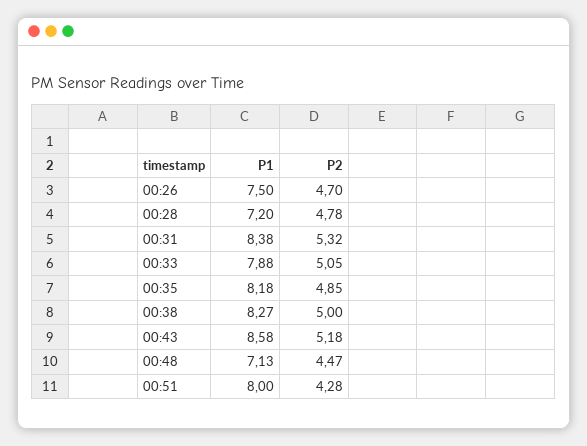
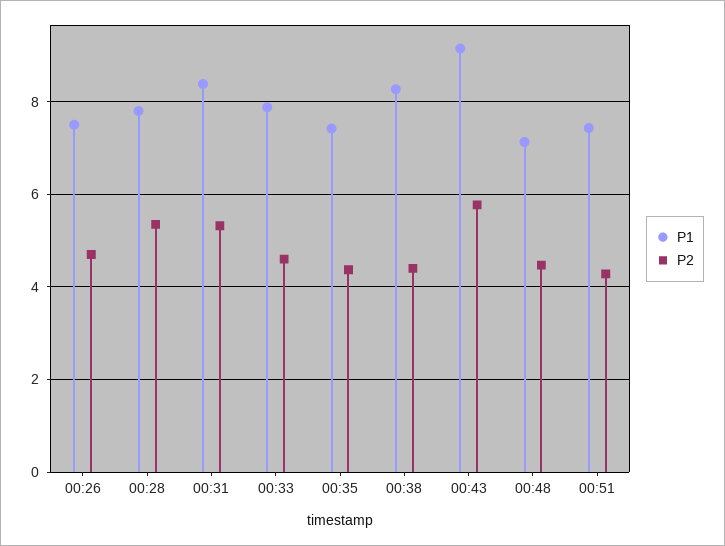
P1, 00:28: 7.2 -> 7.8
P2, 00:28: 4.78 -> 5.4
P2, 00:33: 5.05 -> 4.6
P1, 00:35: 8.18 -> 7.4
P2, 00:35: 4.85 -> 4.4
P2, 00:38: 5 -> 4.4
P1, 00:43: 8.58 -> 9.2
P2, 00:43: 5.18 -> 5.8
P1, 00:51: 8 -> 7.4

